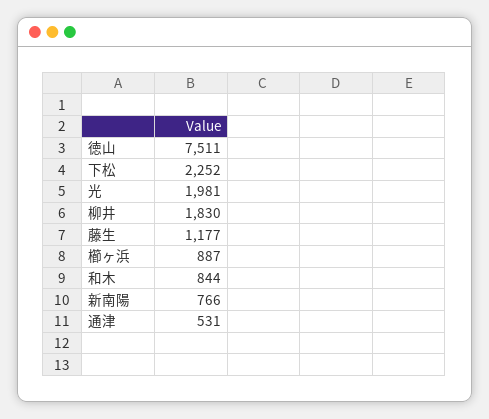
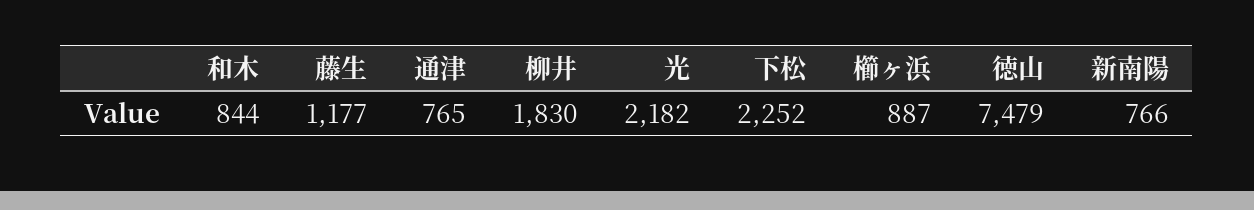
徳山: 7511 -> 7479
光: 1981 -> 2182
通津: 531 -> 765

